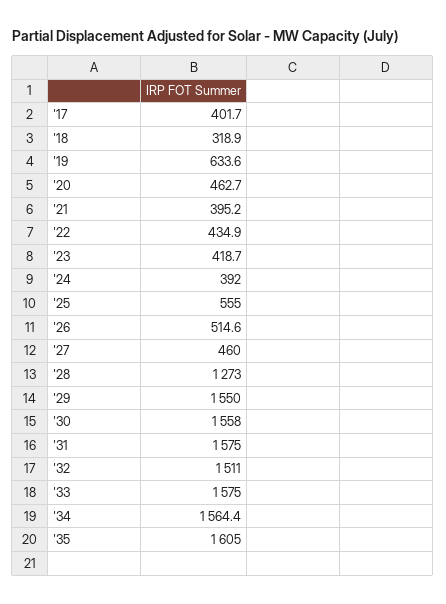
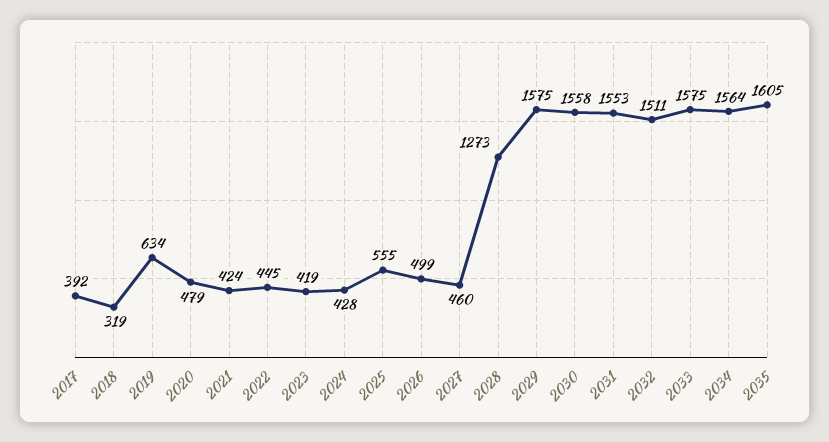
'17: 401.7 -> 392
'20: 462.7 -> 479
'21: 395.2 -> 424
'22: 434.9 -> 445
'24: 392 -> 428
'26: 514.6 -> 499
'29: 1550 -> 1575
'31: 1575 -> 1553

